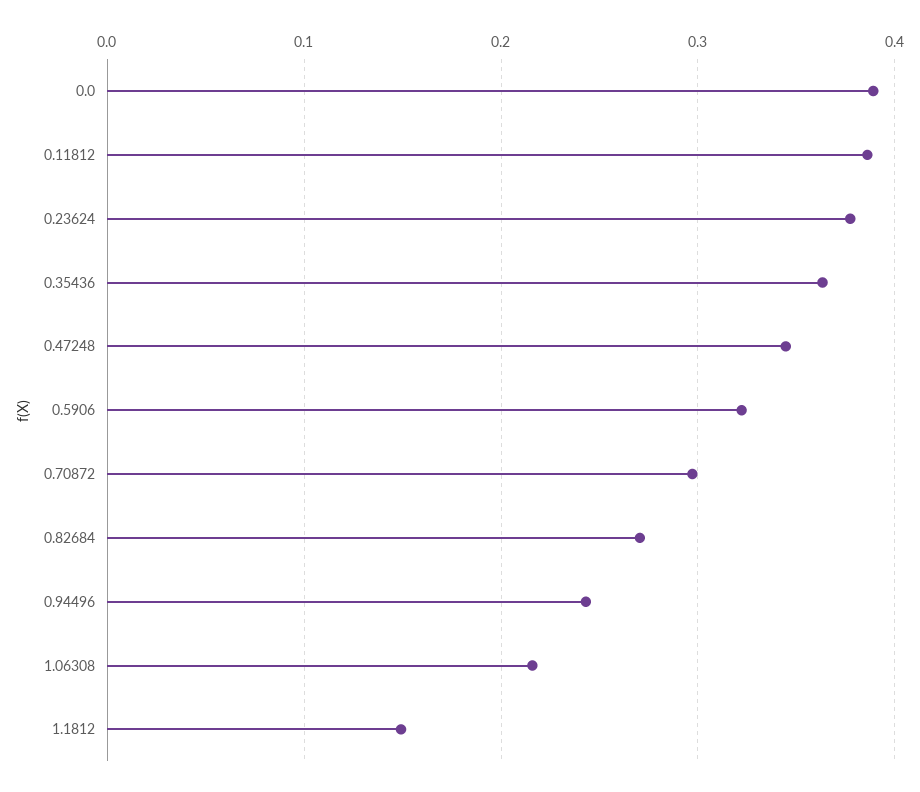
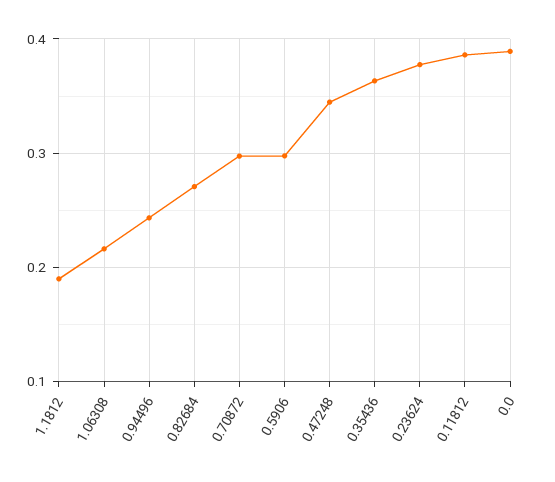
0.5906: 0.32 -> 0.3
1.1812: 0.15 -> 0.19

